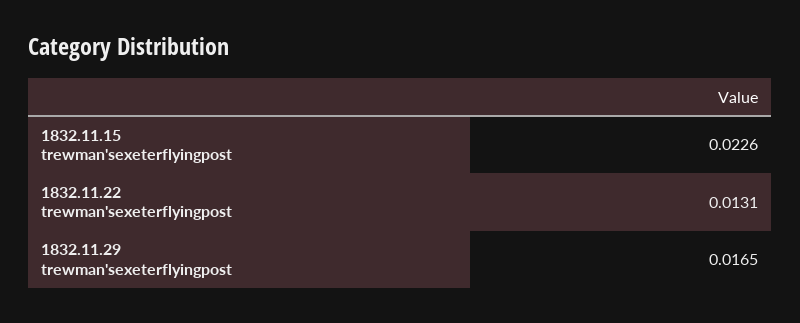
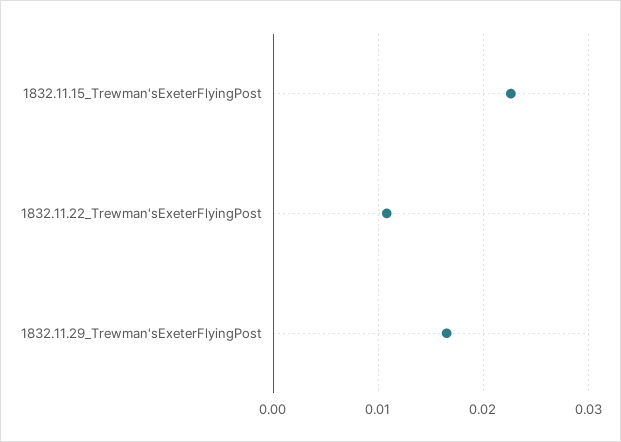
1832.11.22 trewman'sexeterflyingpost: 0.0131 -> 0.011

